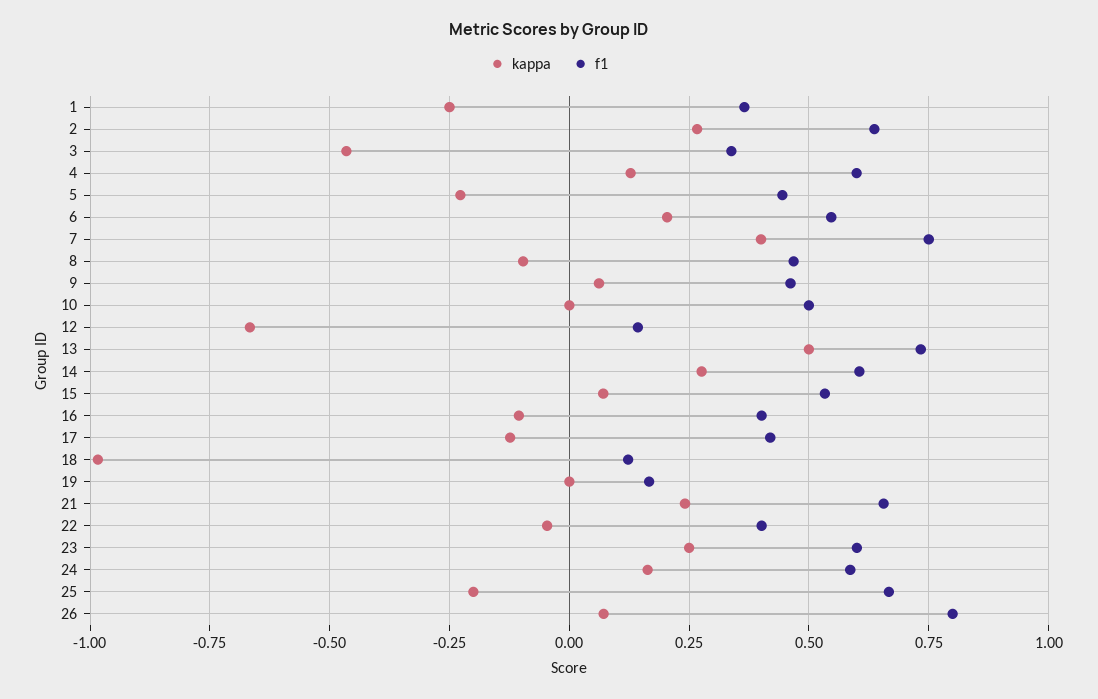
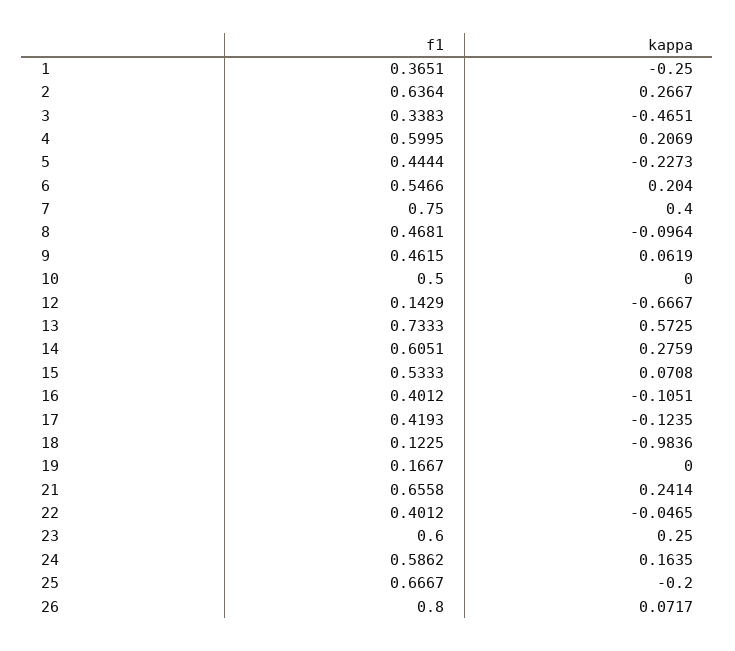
kappa, 4: 0.125 -> 0.2069
kappa, 13: 0.5 -> 0.5725

